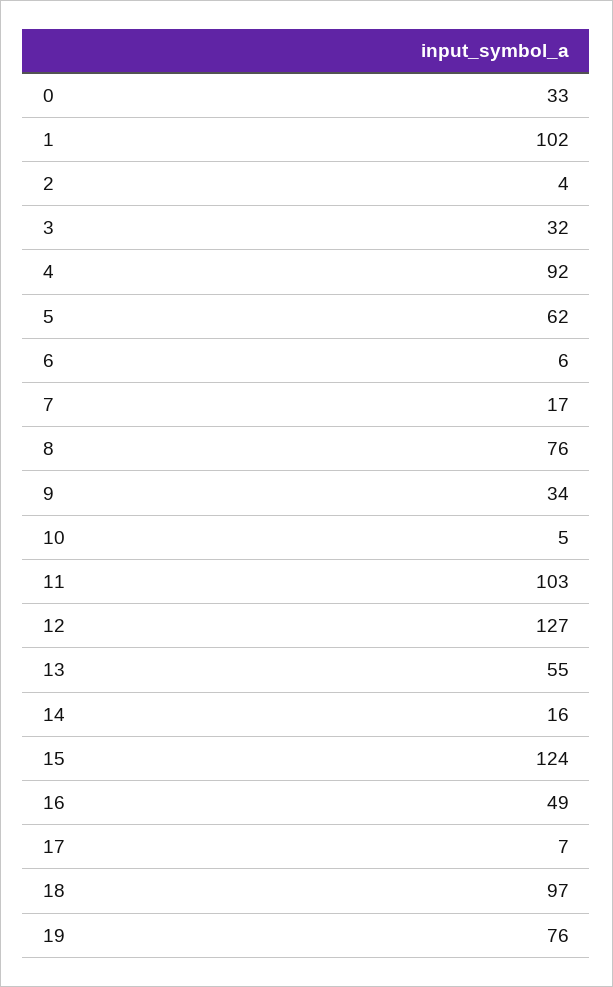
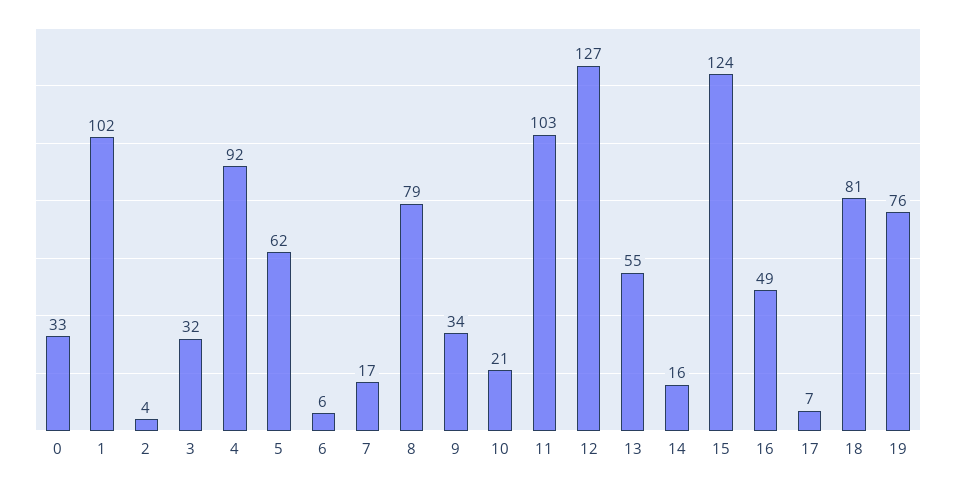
8: 76 -> 79
10: 5 -> 21
18: 97 -> 81

